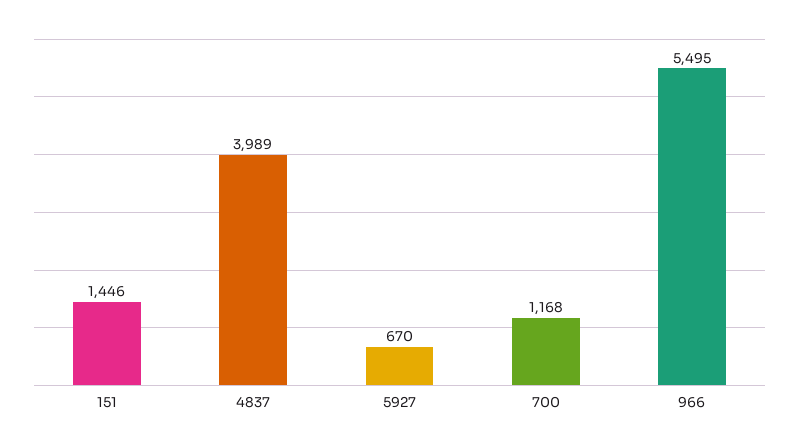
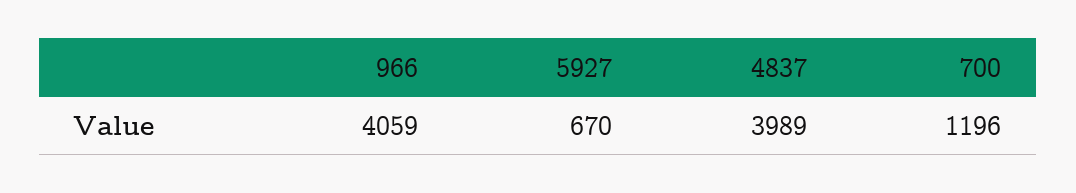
151: 1446 -> none
700: 1168 -> 1196
966: 5495 -> 4059

